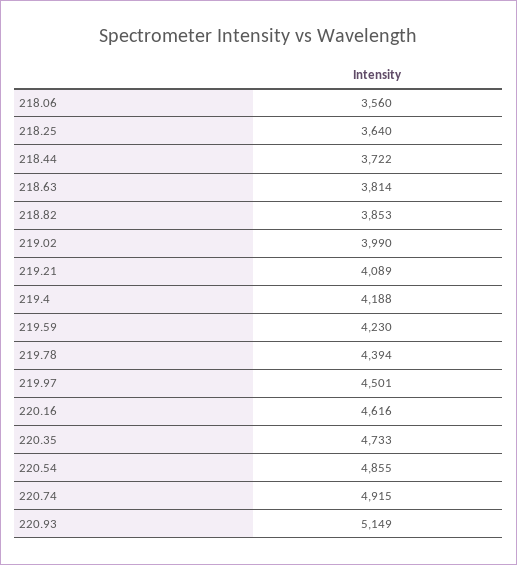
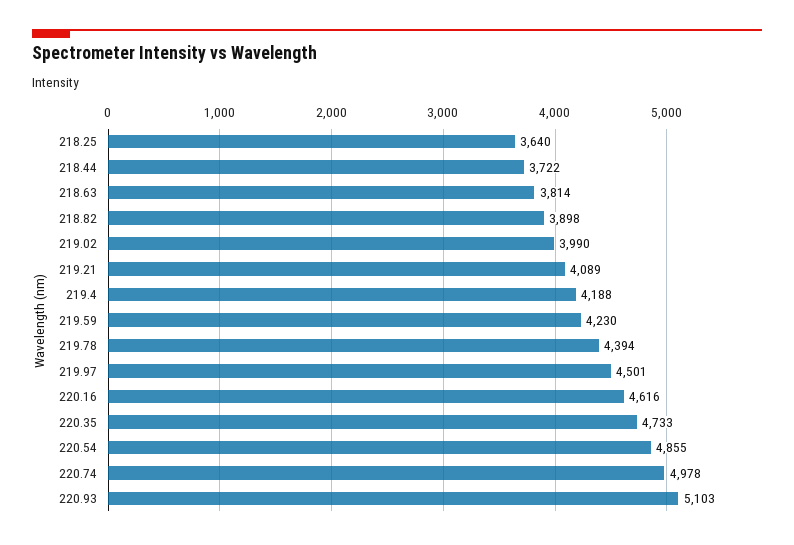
218.06: 3560 -> none
218.82: 3853 -> 3898
220.74: 4915 -> 4978
220.93: 5149 -> 5103

